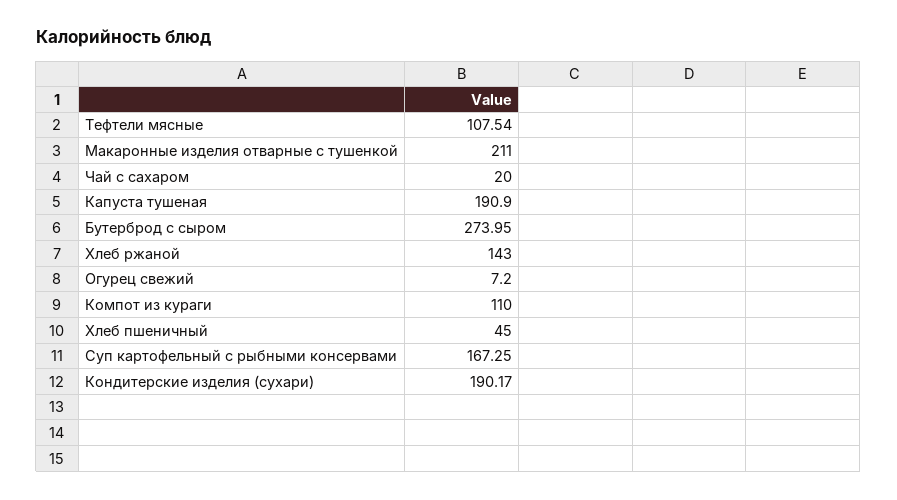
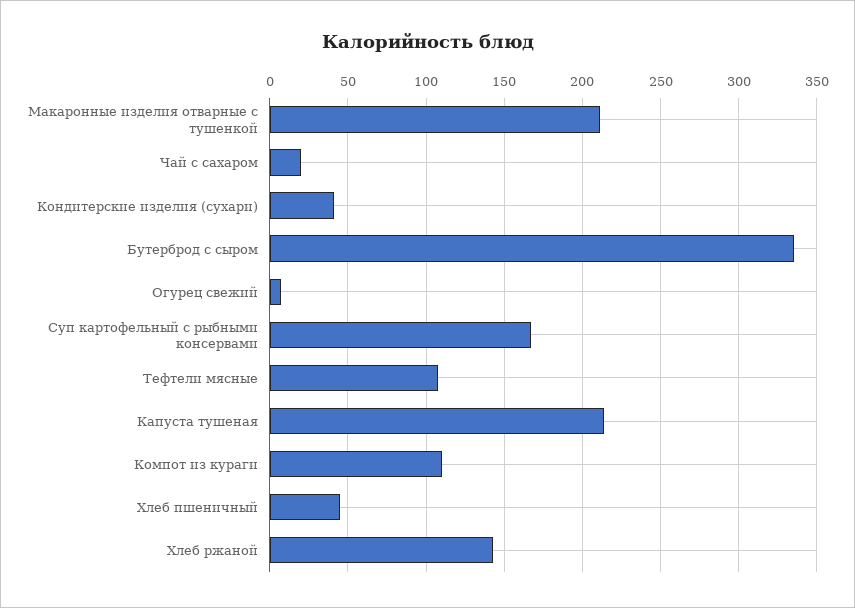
Капуста тушеная: 190.9 -> 215
Бутерброд с сыром: 273.95 -> 335
Кондитерские изделия (сухари): 190.17 -> 40

